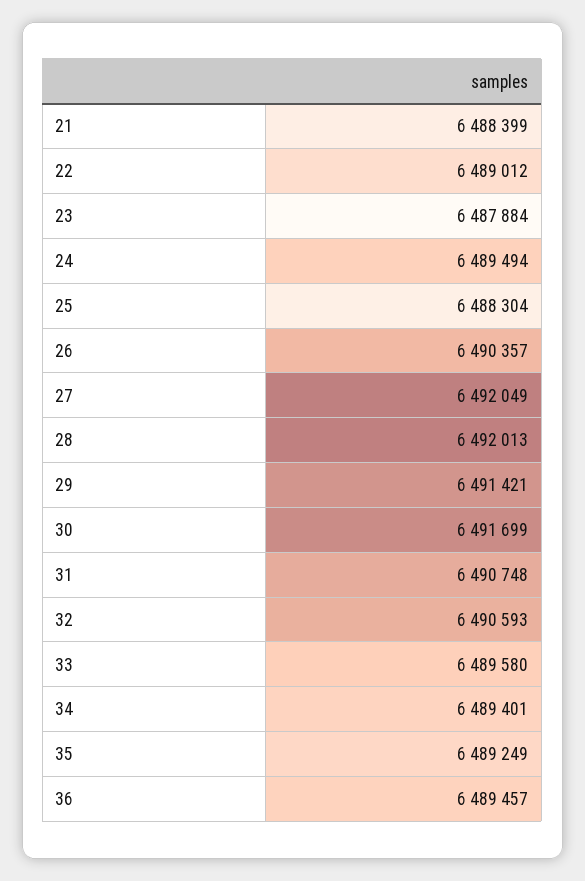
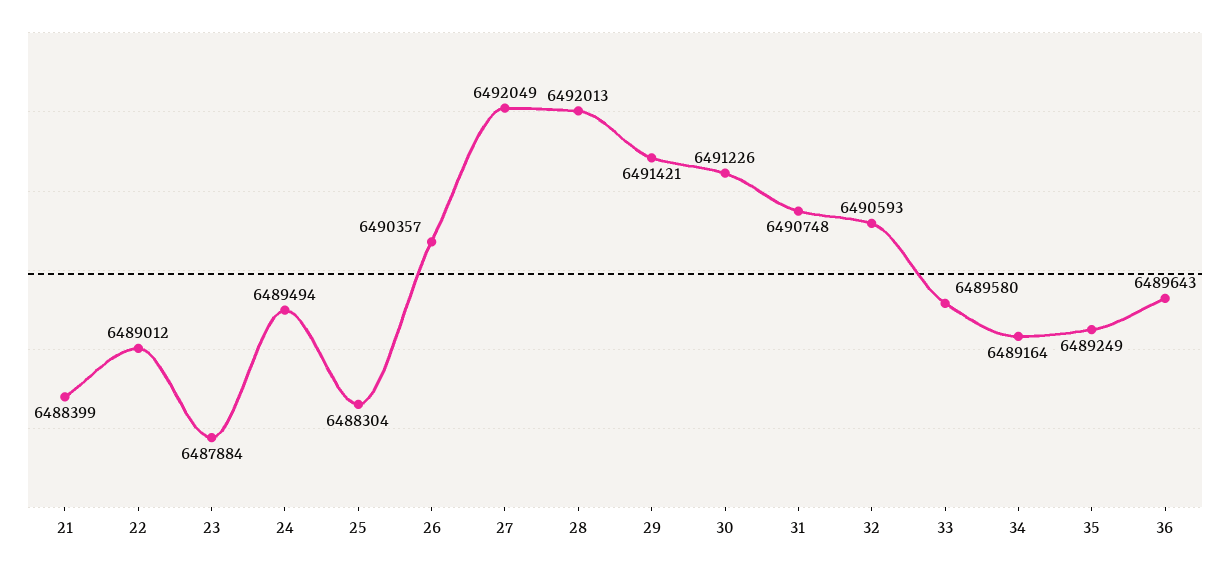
30: 6491699 -> 6491226
34: 6489401 -> 6489164
36: 6489457 -> 6489643

